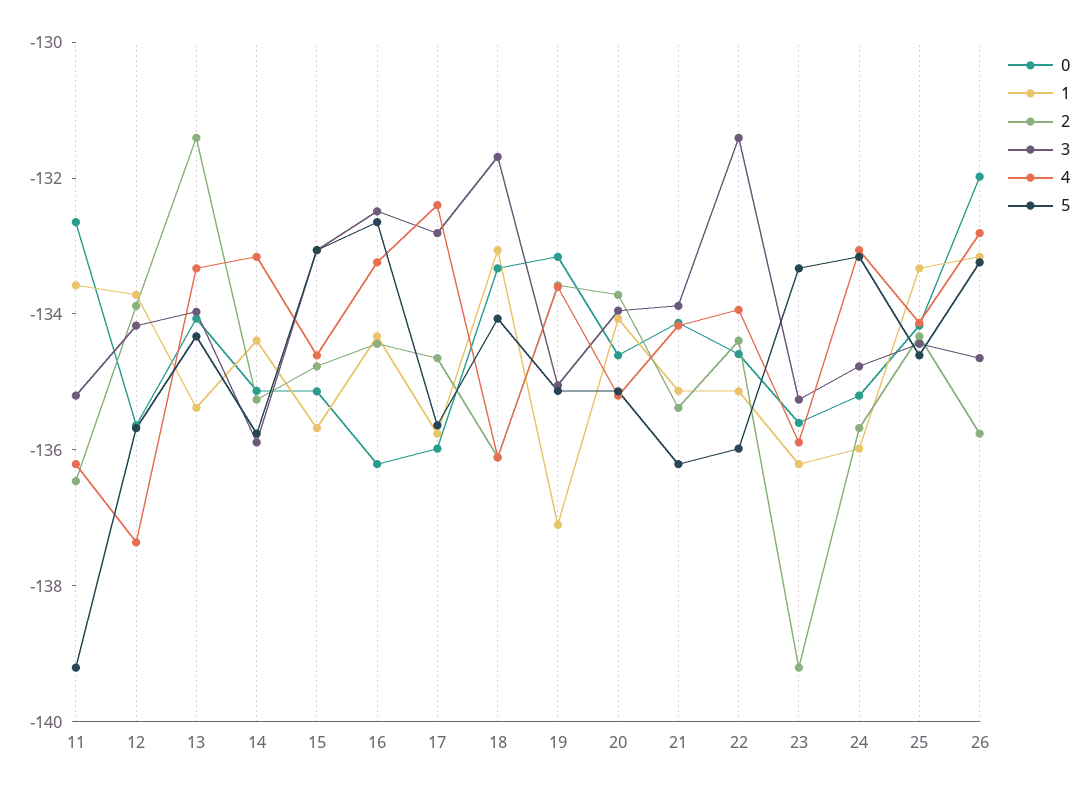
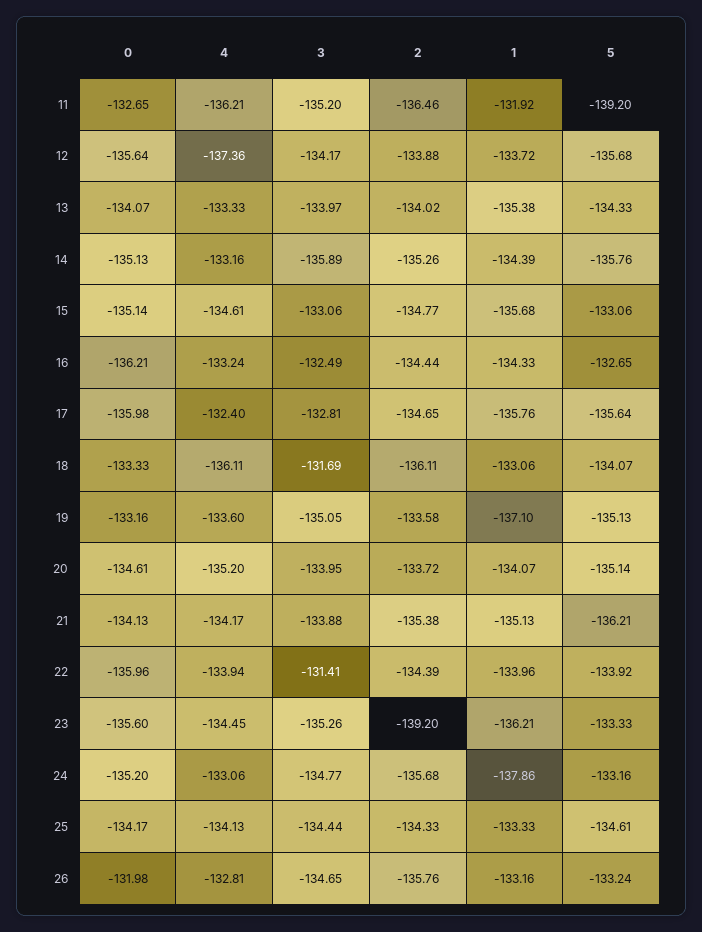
1, 11: -133.5 -> -131.92
2, 13: -131.5 -> -134.02
0, 22: -134.5 -> -135.96
1, 22: -135 -> -133.96
5, 22: -136 -> -133.92
4, 23: -136 -> -134.45
1, 24: -136 -> -137.86

